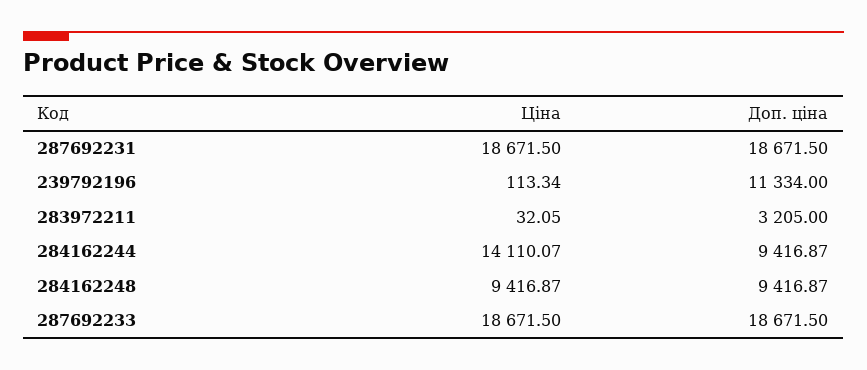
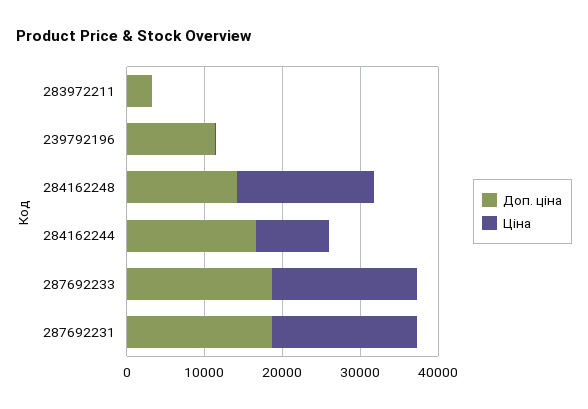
Ціна, 284162244: 14110.07 -> 10000
Доп. ціна, 284162244: 9416.87 -> 16000
Ціна, 284162248: 9416.87 -> 18000
Доп. ціна, 284162248: 9416.87 -> 14000

